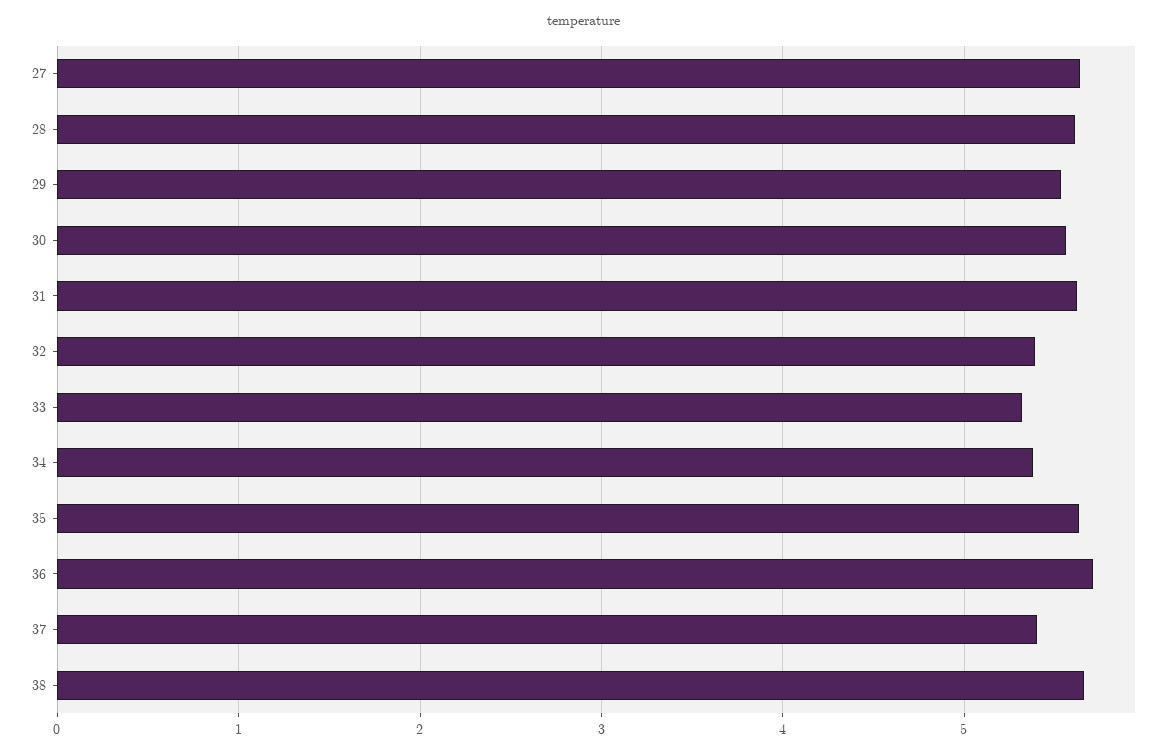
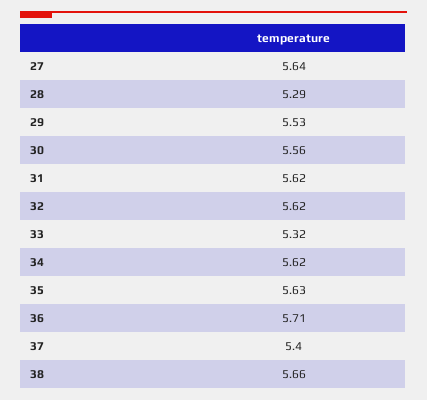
28: 5.6 -> 5.29
32: 5.4 -> 5.62
34: 5.4 -> 5.62

